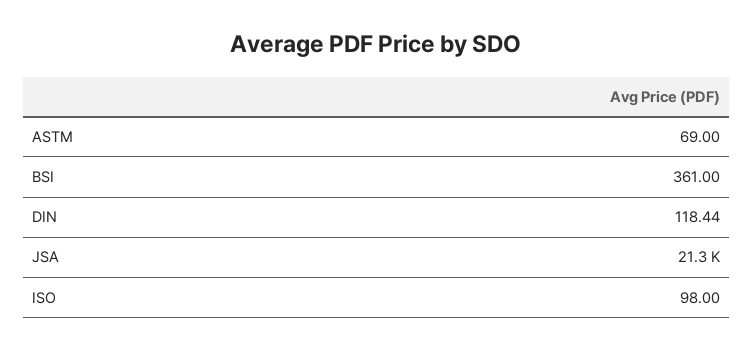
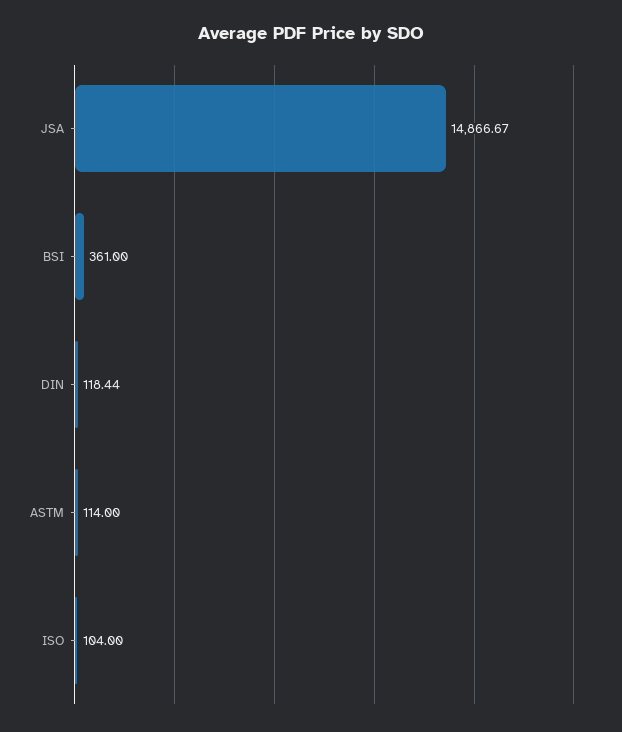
ASTM: 69 -> 114
JSA: 21300 -> 14866.67
ISO: 98 -> 104

